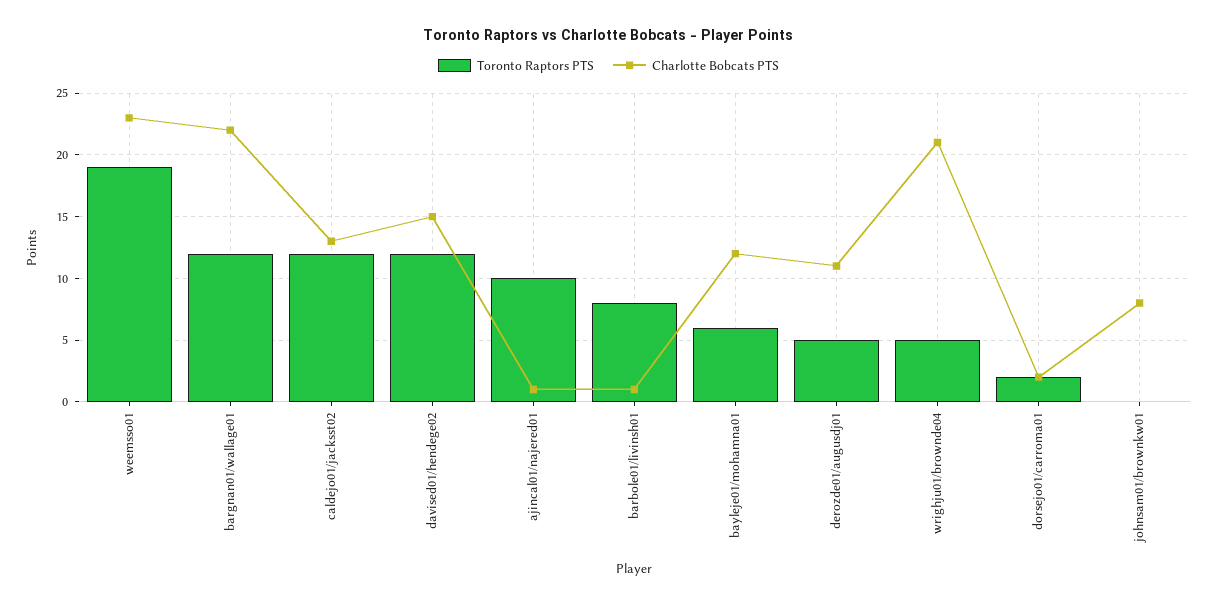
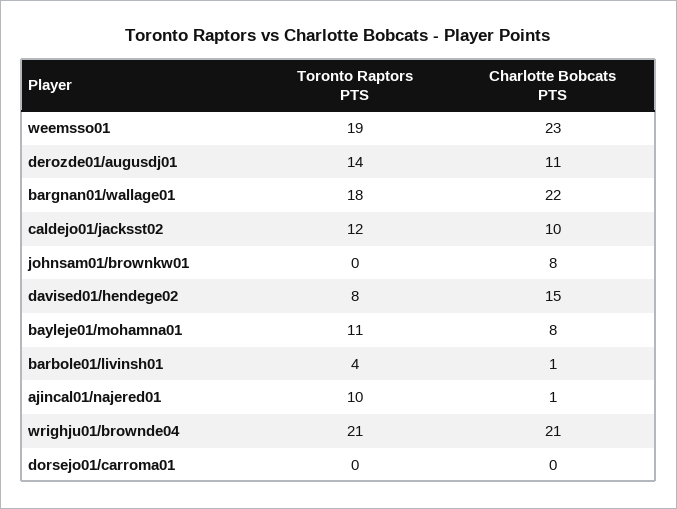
Toronto Raptors PTS, bargnan01/wallage01: 12 -> 18
Charlotte Bobcats PTS, caldejo01/jacksst02: 13 -> 10
Toronto Raptors PTS, davised01/hendege02: 12 -> 8
Toronto Raptors PTS, barbole01/livinsh01: 8 -> 4
Toronto Raptors PTS, bayleje01/mohamna01: 6 -> 11
Charlotte Bobcats PTS, bayleje01/mohamna01: 12 -> 8
Toronto Raptors PTS, derozde01/augusdj01: 5 -> 14
Toronto Raptors PTS, wrighju01/brownde04: 5 -> 21
Toronto Raptors PTS, dorsejo01/carroma01: 2 -> 0
Charlotte Bobcats PTS, dorsejo01/carroma01: 2 -> 0

